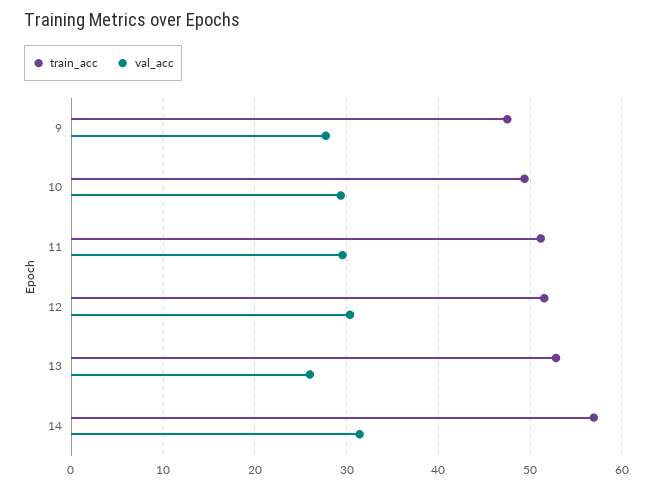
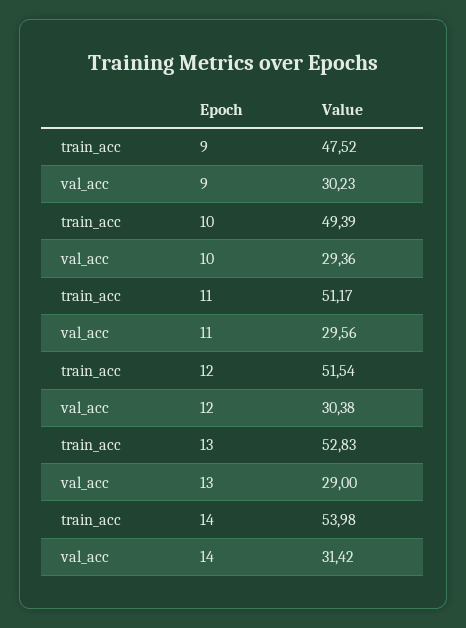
val_acc, 9: 28 -> 30.23
val_acc, 13: 26 -> 29
train_acc, 14: 57 -> 53.98

